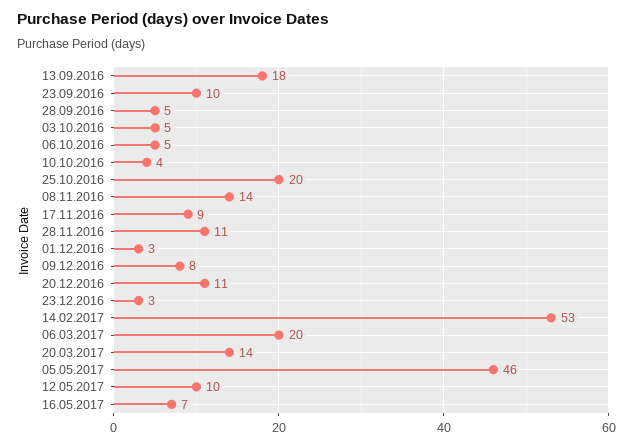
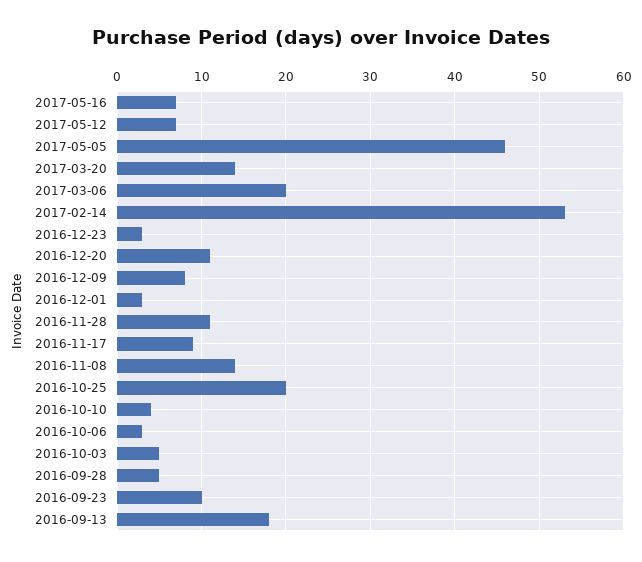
06.10.2016: 5 -> 3
12.05.2017: 10 -> 7

